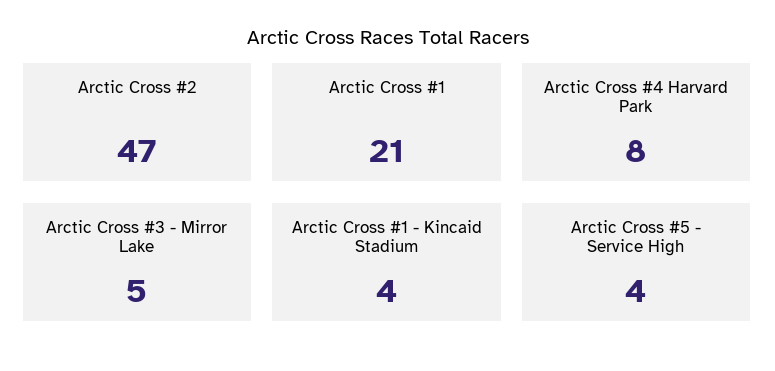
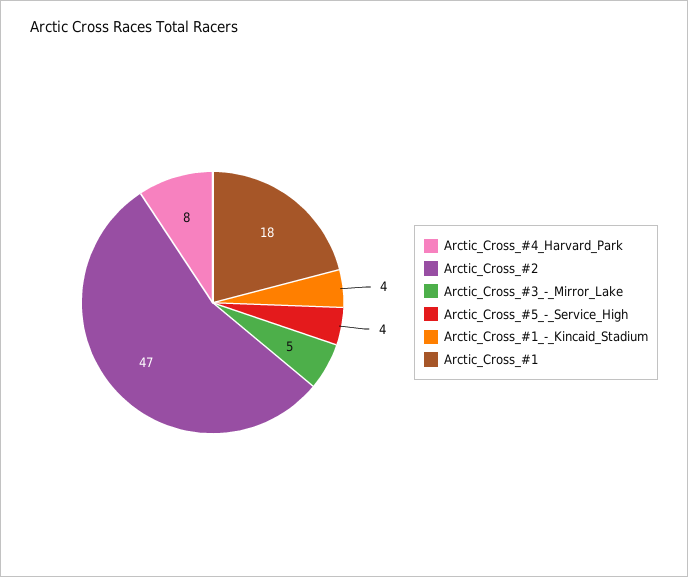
Arctic Cross #1: 21 -> 18

